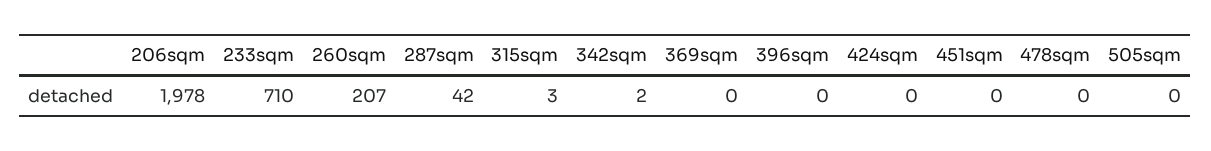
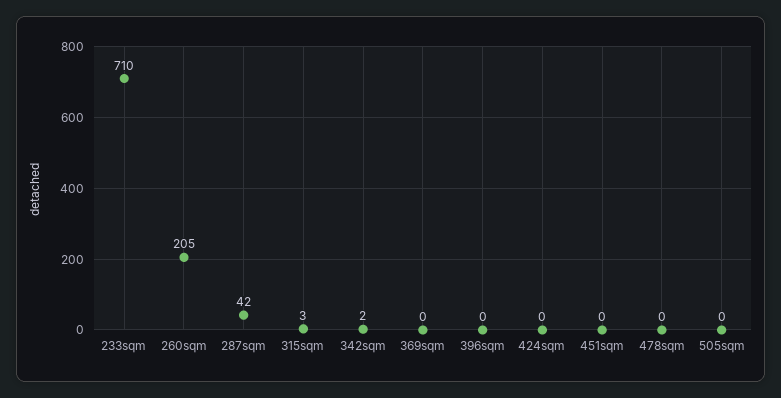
206sqm: 1978 -> none
260sqm: 207 -> 205

